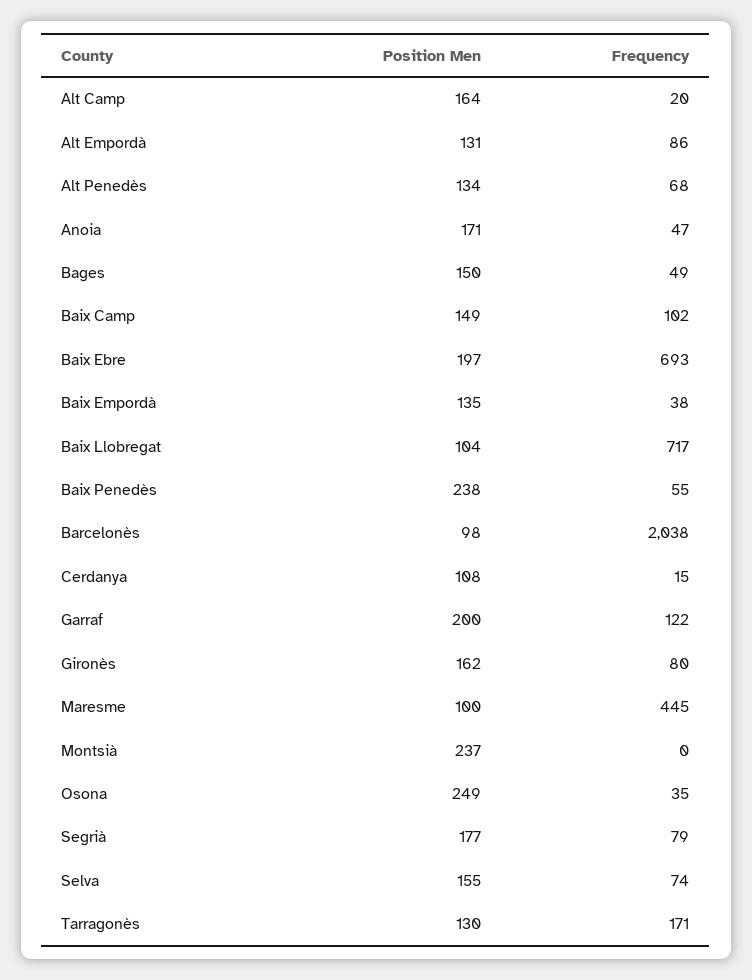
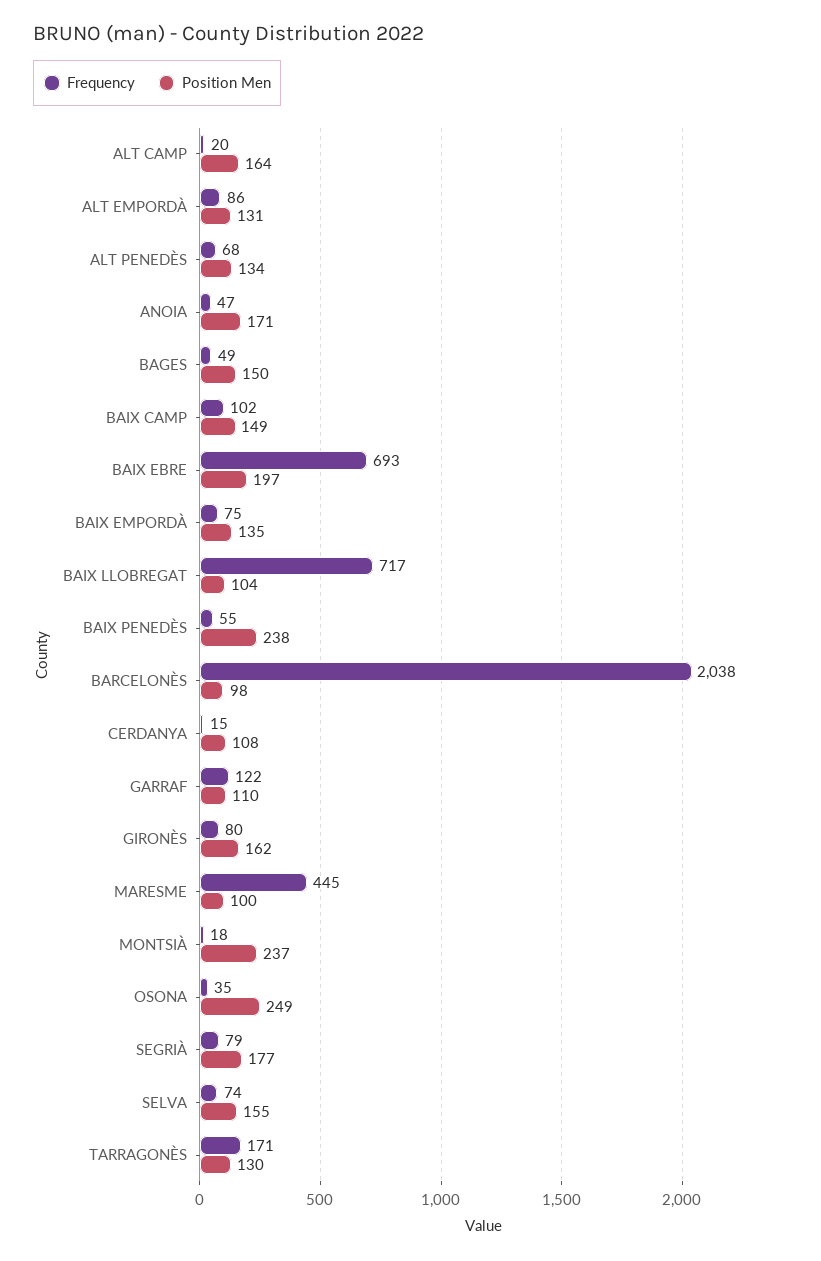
Frequency, Baix Empordà: 38 -> 75
Position Men, Garraf: 200 -> 110
Frequency, Montsià: 0 -> 18

